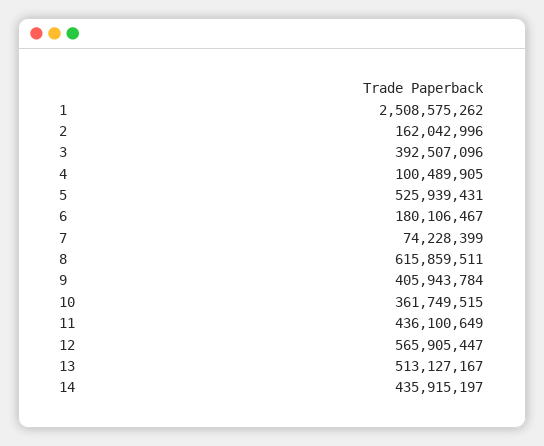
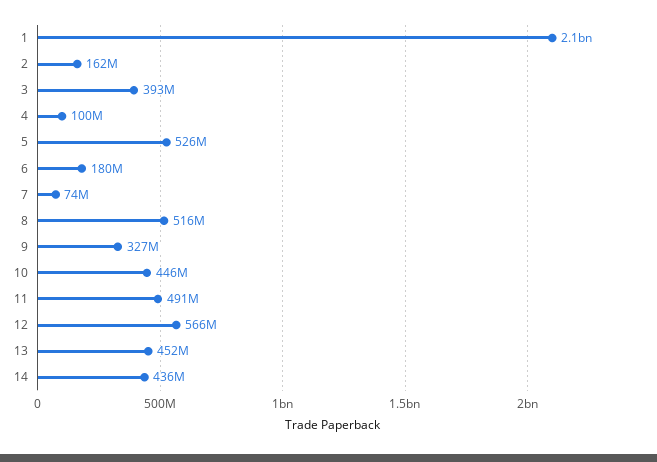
1: 2508575262 -> 2100000000
8: 615859511 -> 516000000
9: 405943784 -> 327000000
10: 361749515 -> 446000000
11: 436100649 -> 491000000
13: 513127167 -> 452000000

